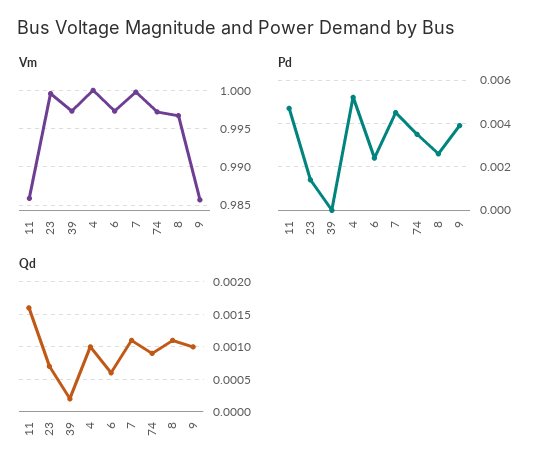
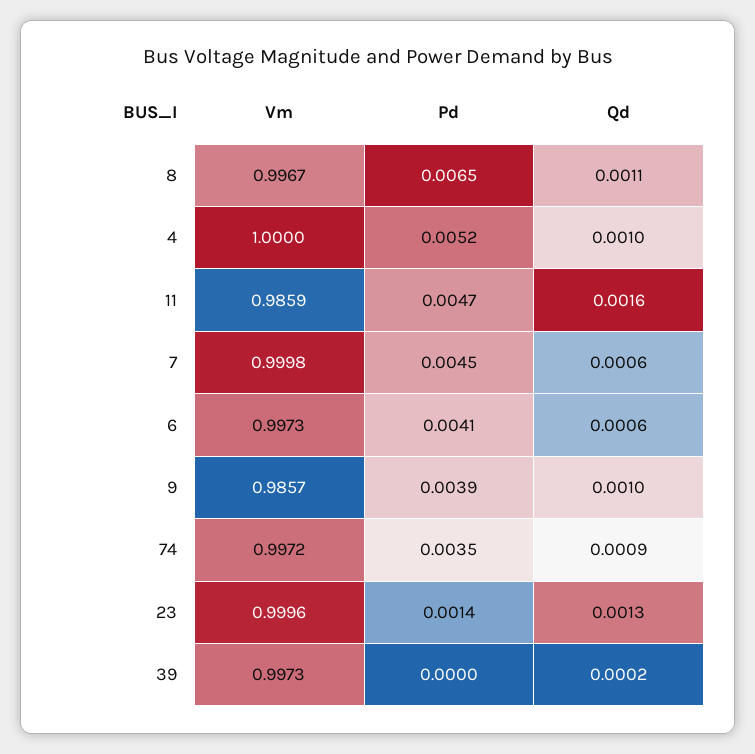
Pd, 6: 0.0025 -> 0.0041
Pd, 8: 0.0025 -> 0.0065
Qd, 23: 0.0007 -> 0.0013
Qd, 7: 0.0011 -> 0.0006

